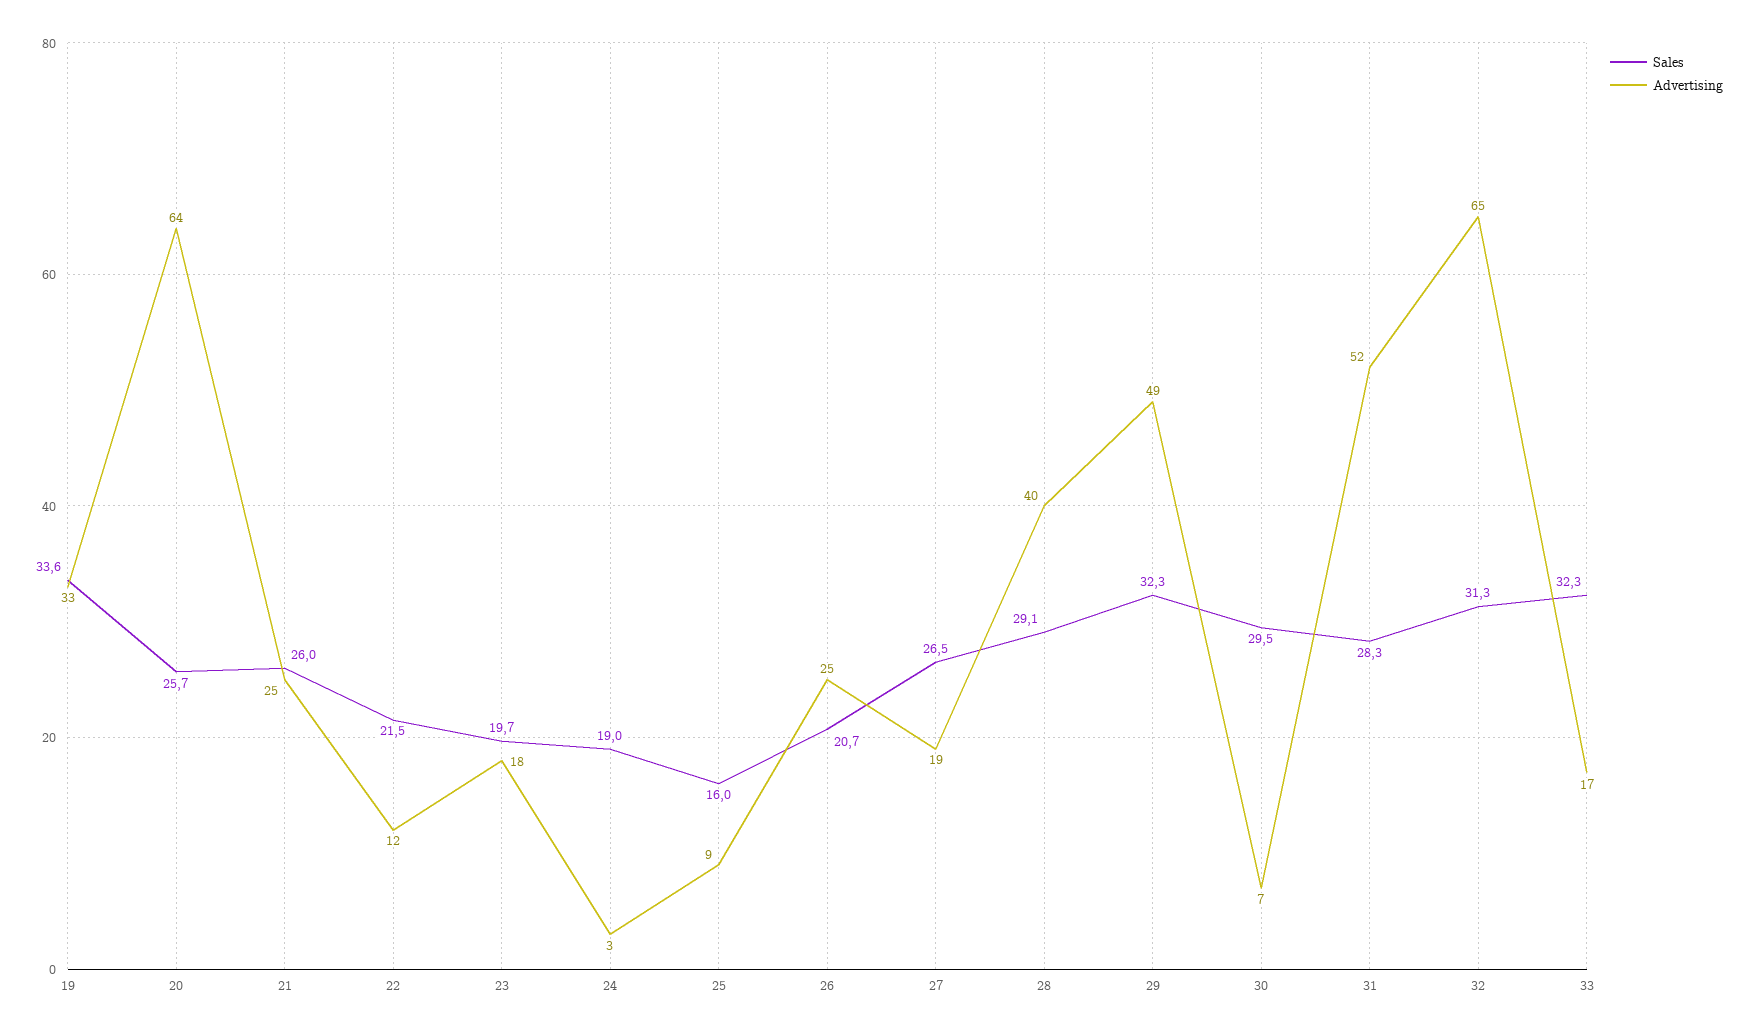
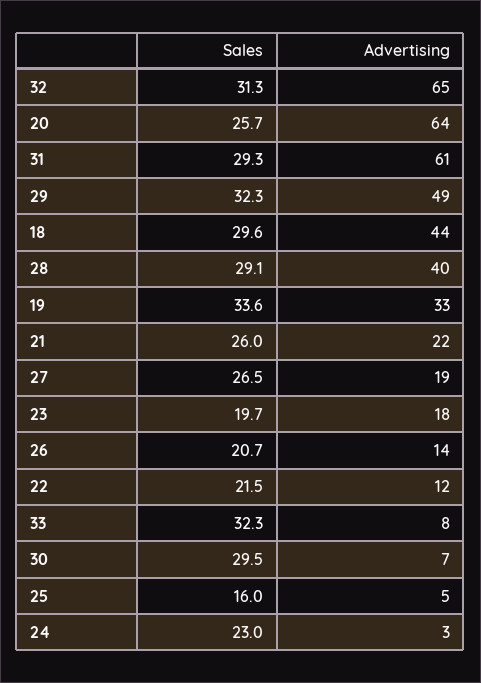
Advertising, 21: 25 -> 22
Sales, 24: 19 -> 23
Advertising, 25: 9 -> 5
Advertising, 26: 25 -> 14
Sales, 31: 28.3 -> 29.3
Advertising, 31: 52 -> 61
Advertising, 33: 17 -> 8
Sales, 18: none -> 29.6
Advertising, 18: none -> 44

